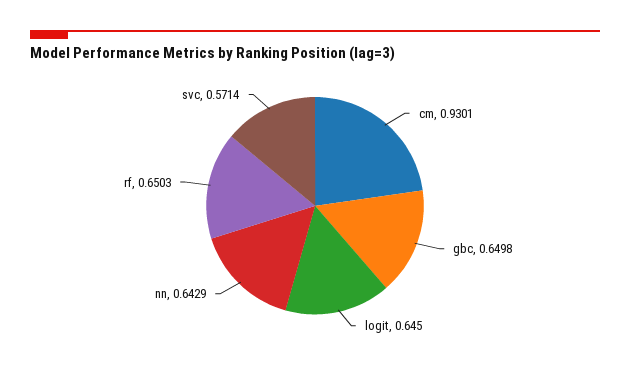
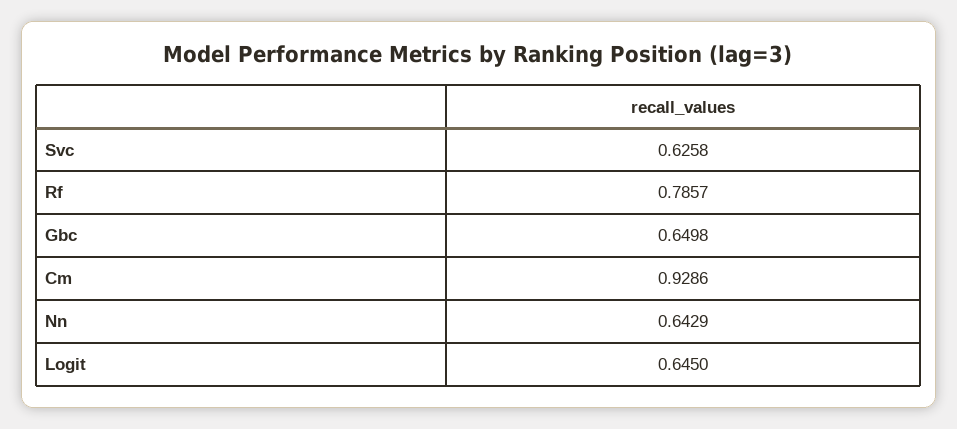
cm: 0.9301 -> 0.9286
rf: 0.6503 -> 0.7857
svc: 0.5714 -> 0.6258

